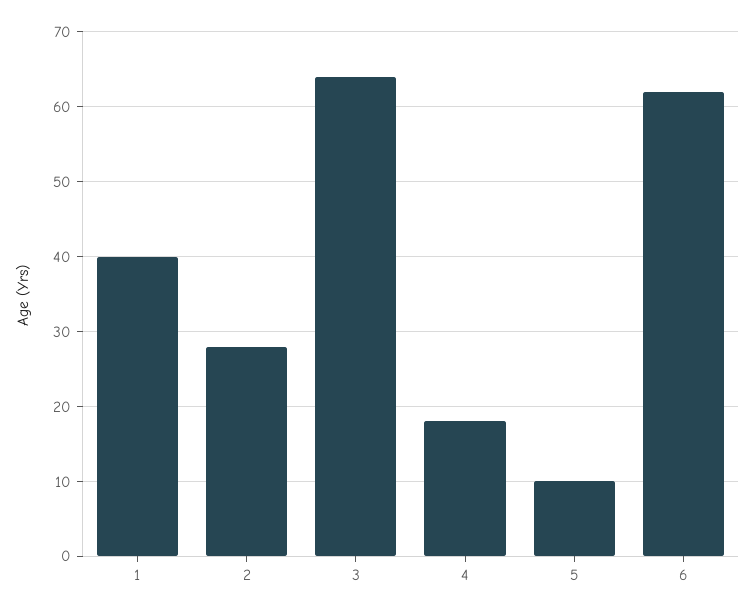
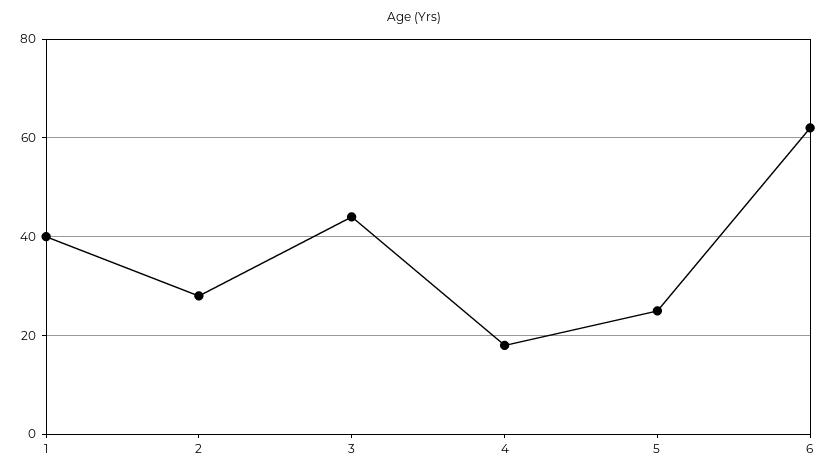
3: 64 -> 45
5: 10 -> 25

